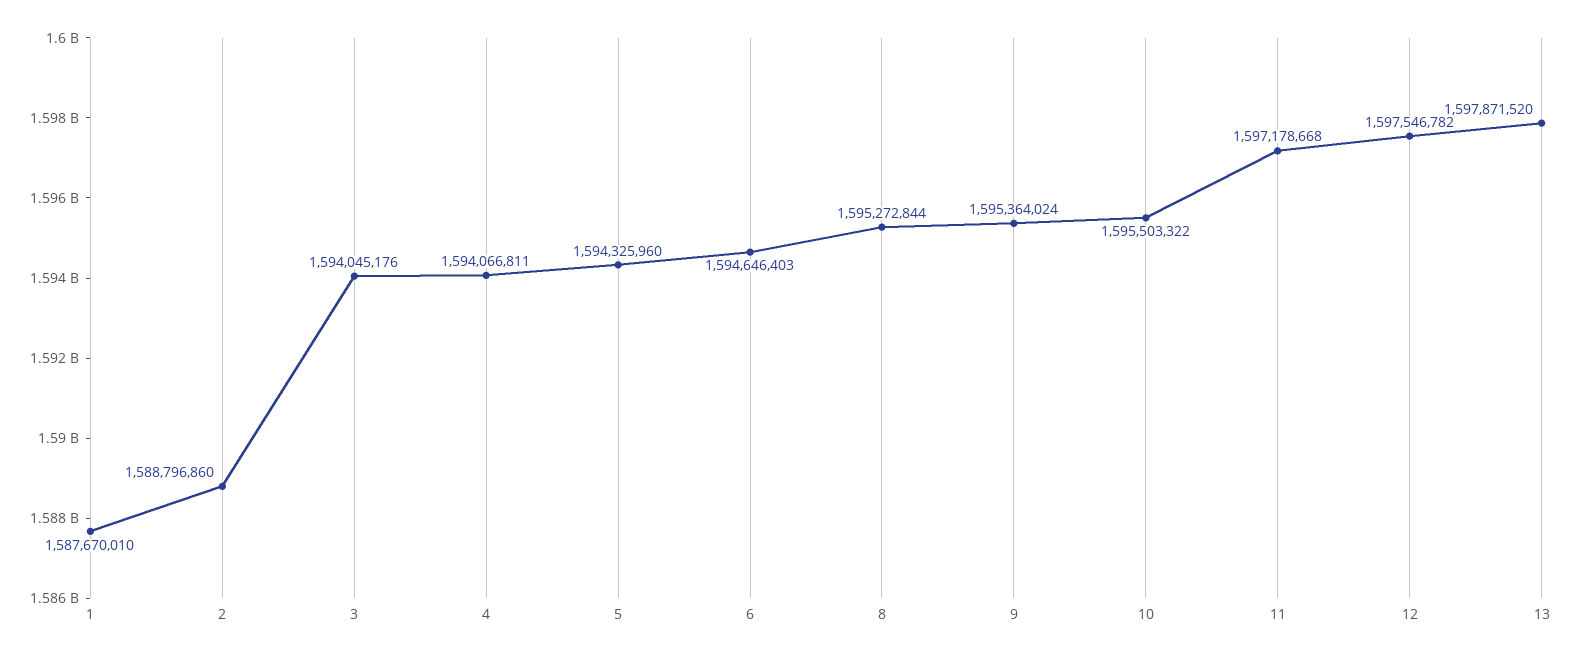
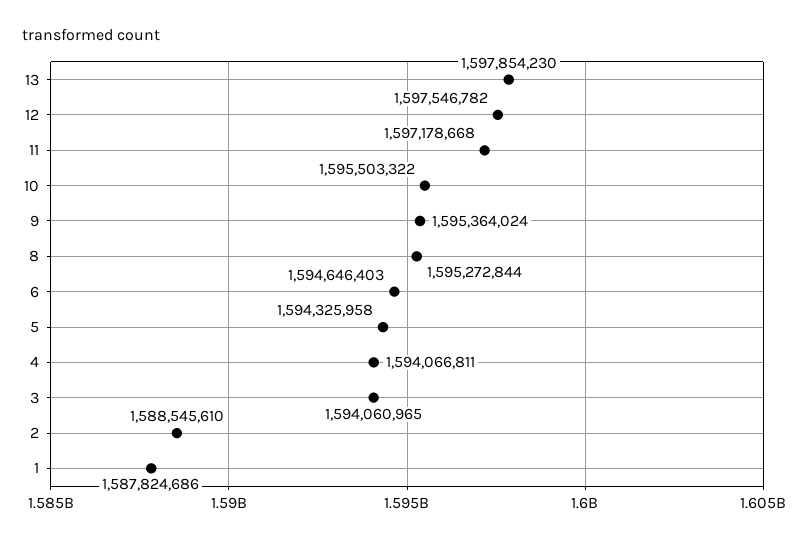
1: 1587670010 -> 1587824686
2: 1588796860 -> 1588545610
3: 1594045176 -> 1594060965
5: 1594325960 -> 1594325958
13: 1597871520 -> 1597854230

